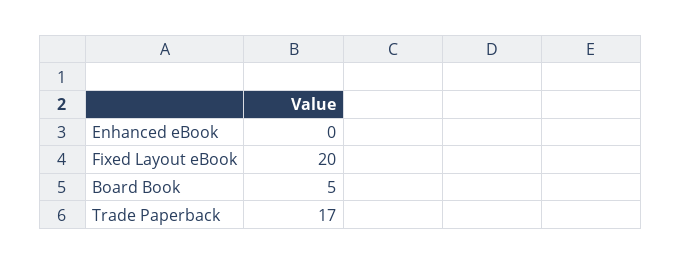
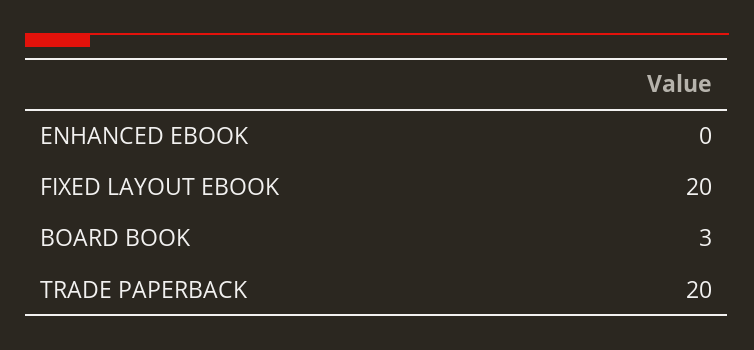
Board Book: 5 -> 3
Trade Paperback: 17 -> 20

